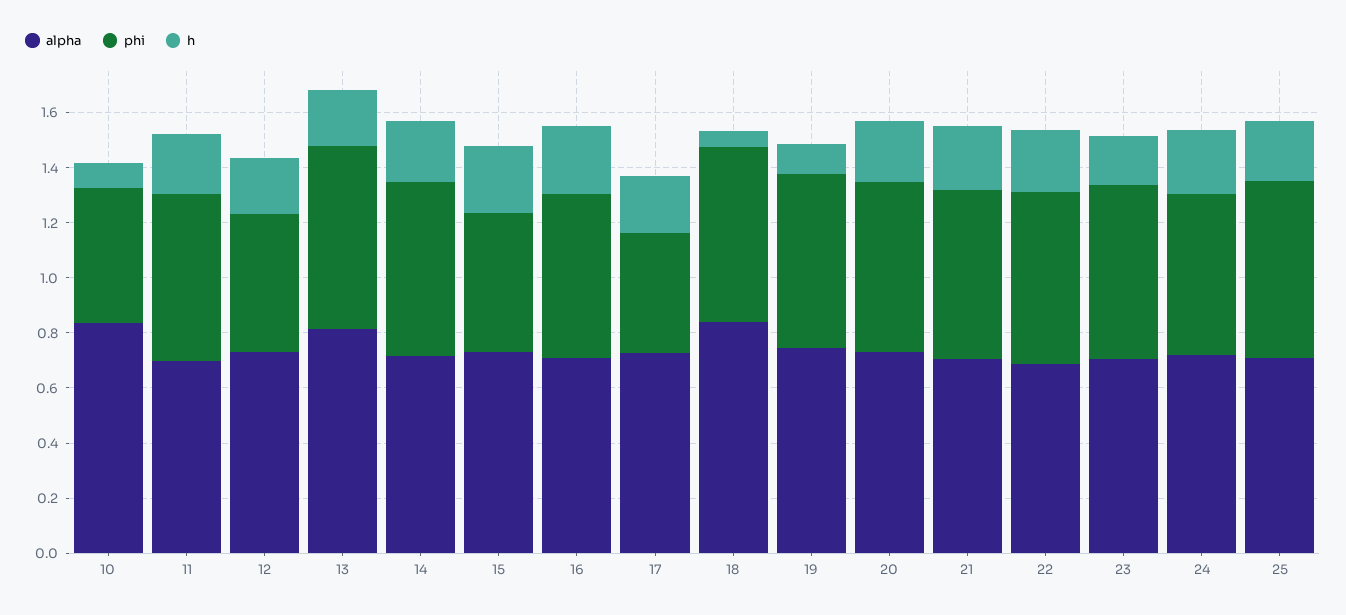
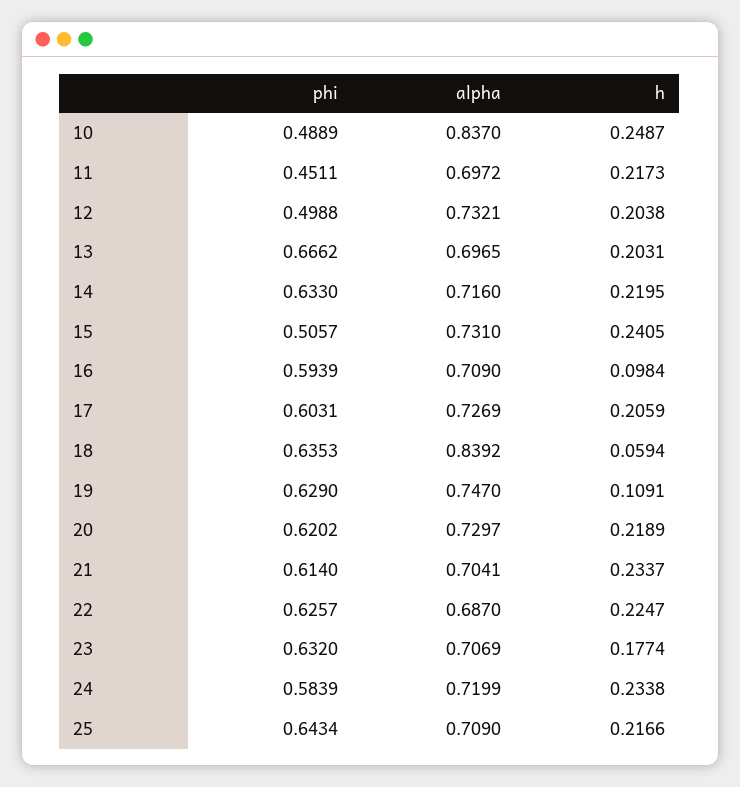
h, 10: 0.1 -> 0.2487
phi, 11: 0.6 -> 0.4511
alpha, 13: 0.8 -> 0.6965
h, 16: 0.25 -> 0.0984
phi, 17: 0.45 -> 0.6031

